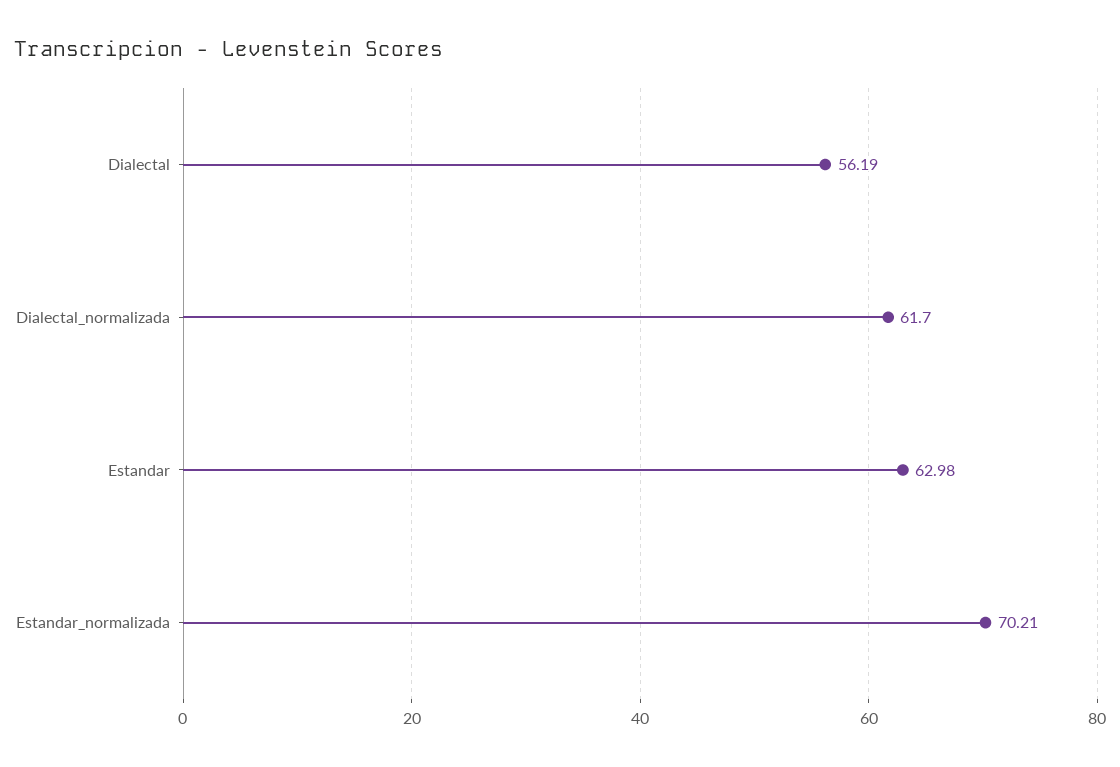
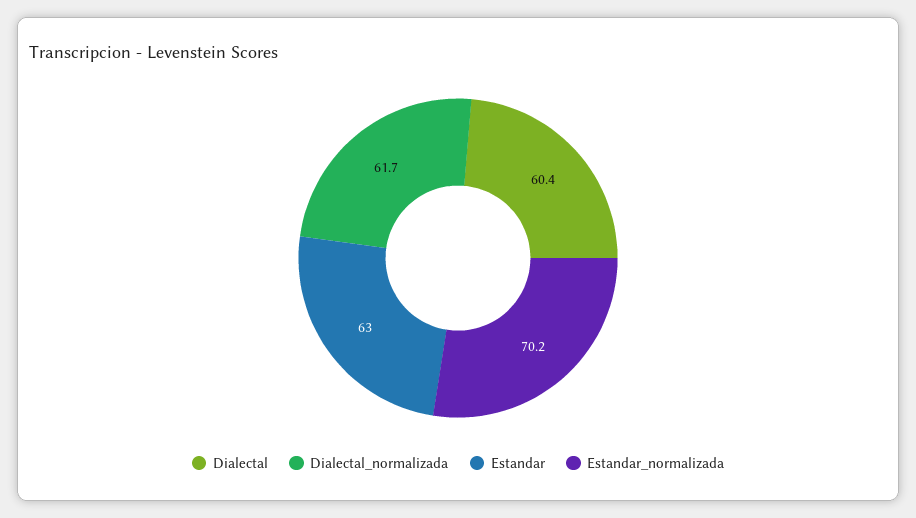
Dialectal: 56.19 -> 60.4

